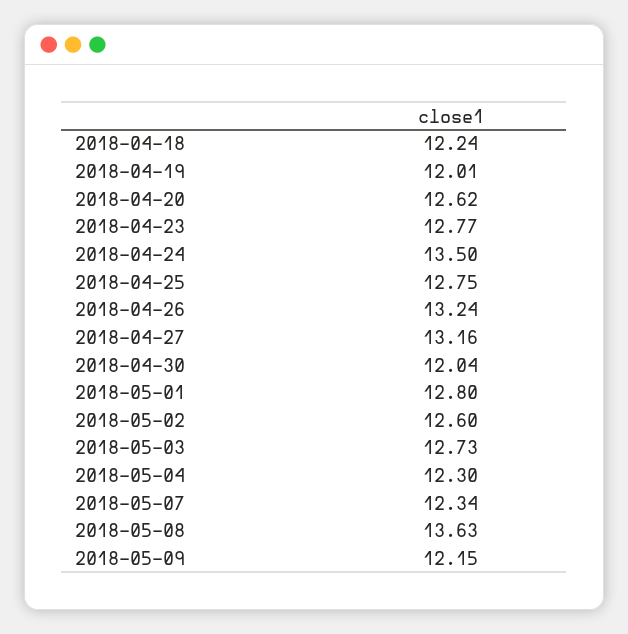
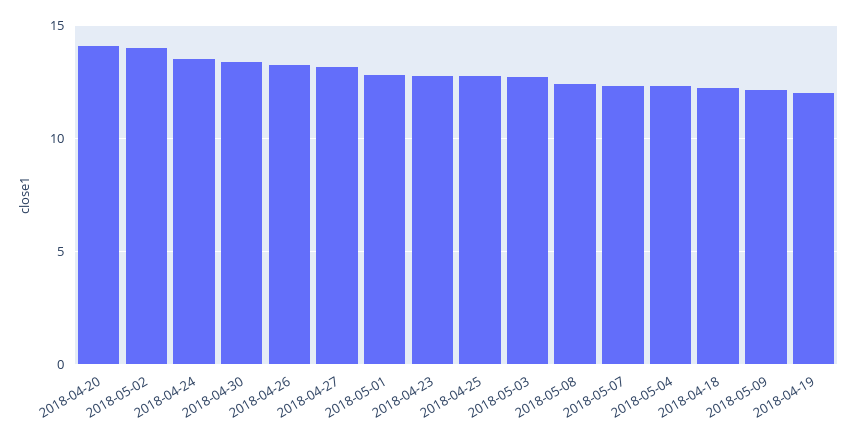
2018-04-20: 12.62 -> 14
2018-04-30: 12.04 -> 13.5
2018-05-02: 12.6 -> 14
2018-05-08: 13.63 -> 12.5

